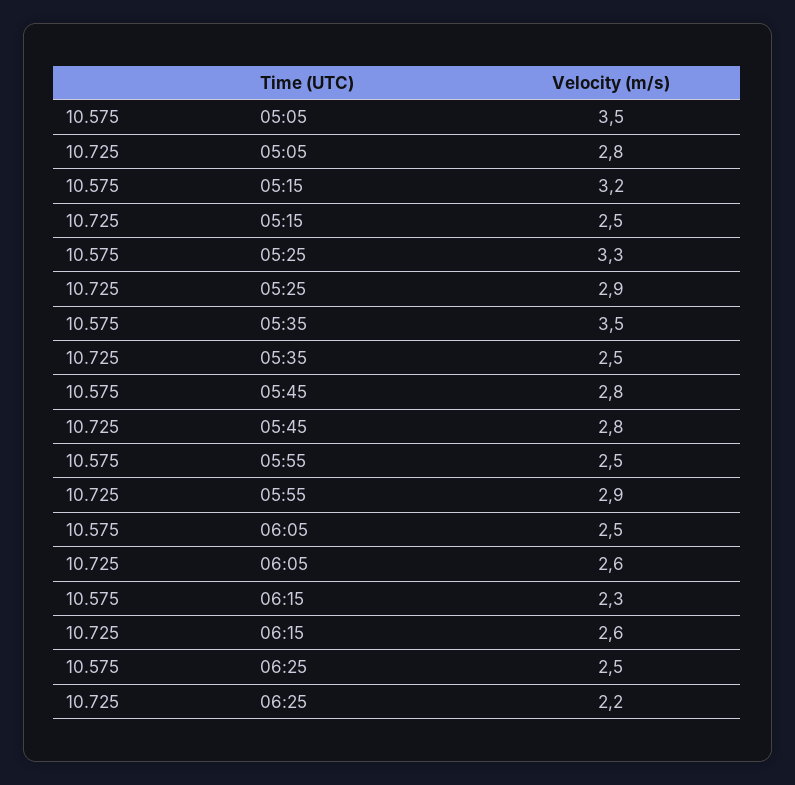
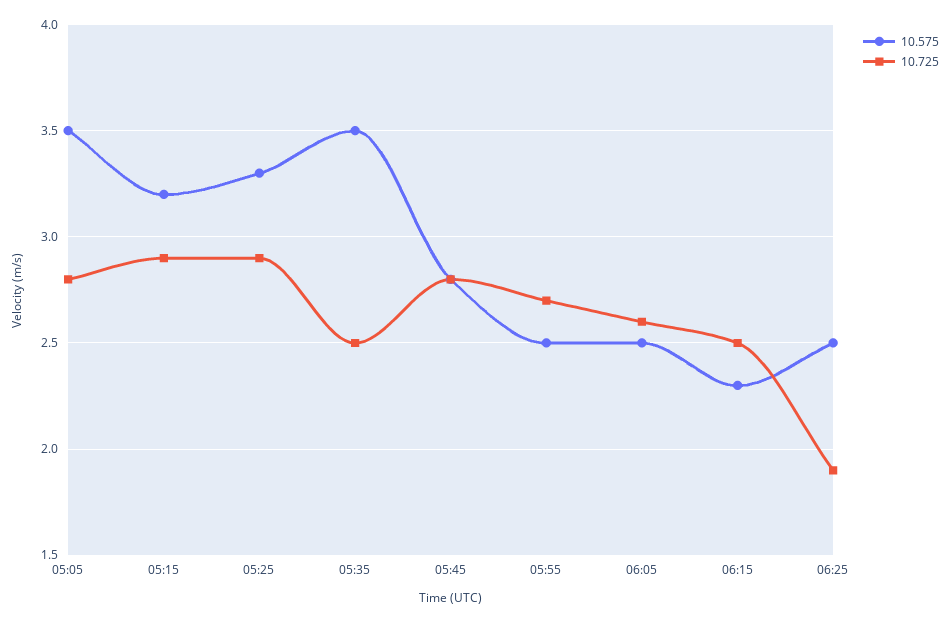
10.725, 05:15: 2.5 -> 2.9
10.725, 05:55: 2.9 -> 2.7
10.725, 06:15: 2.6 -> 2.5
10.725, 06:25: 2.2 -> 1.9

